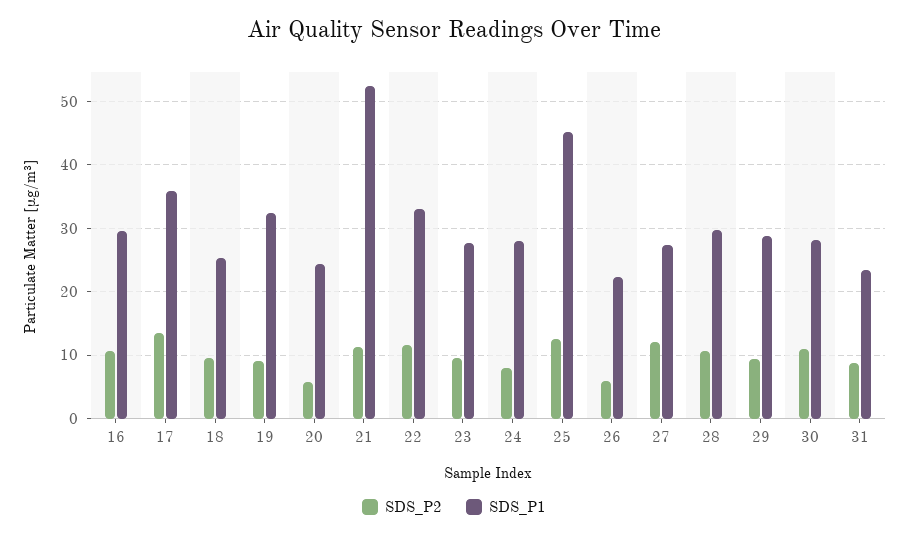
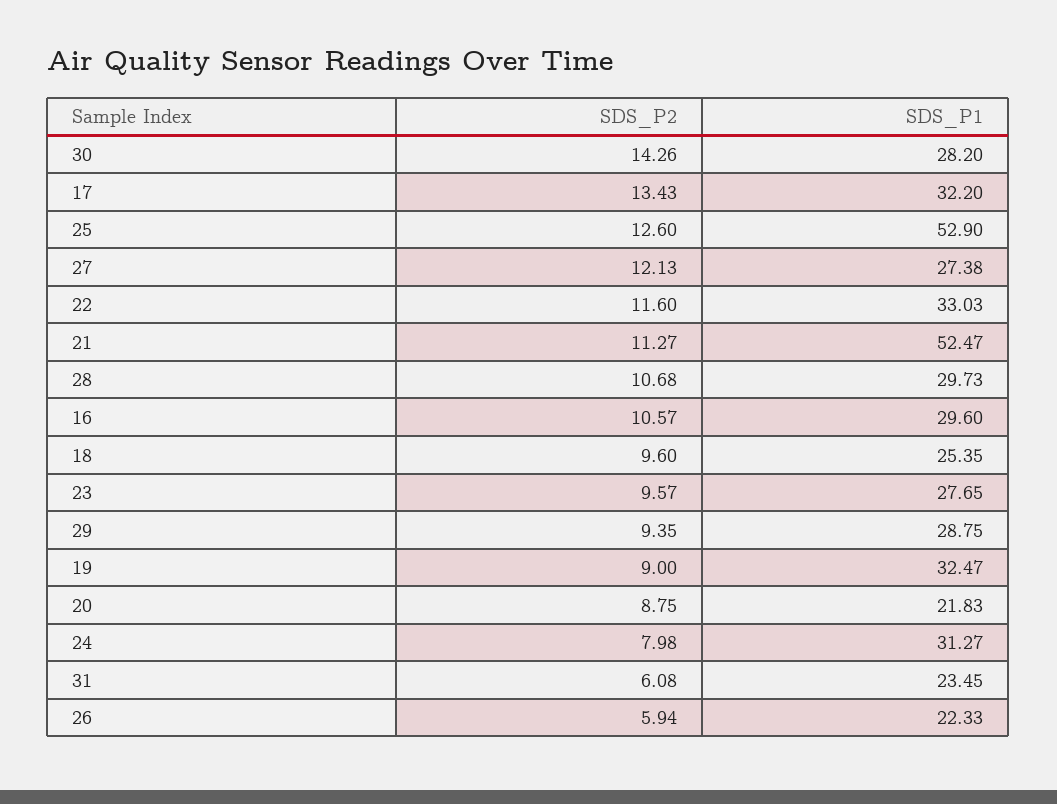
SDS_P1, 17: 36 -> 32.2
SDS_P2, 20: 6 -> 8.75
SDS_P1, 20: 24 -> 21.83
SDS_P1, 24: 28 -> 31.27
SDS_P1, 25: 45 -> 52.9
SDS_P2, 30: 11 -> 14.26
SDS_P2, 31: 9 -> 6.08

